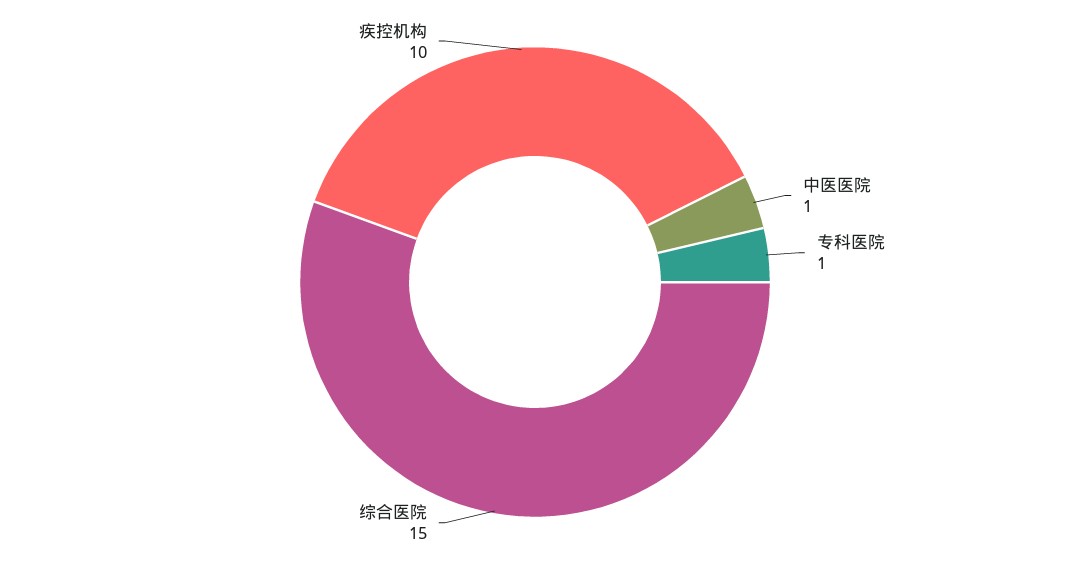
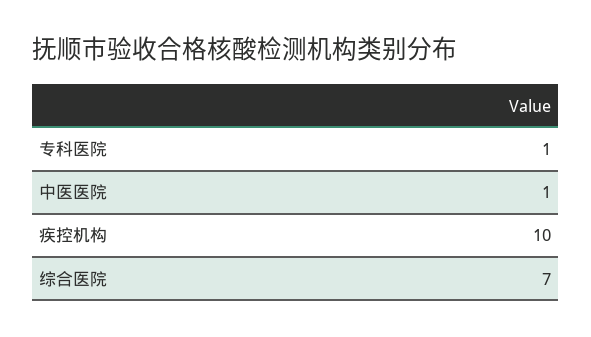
综合医院: 15 -> 7

